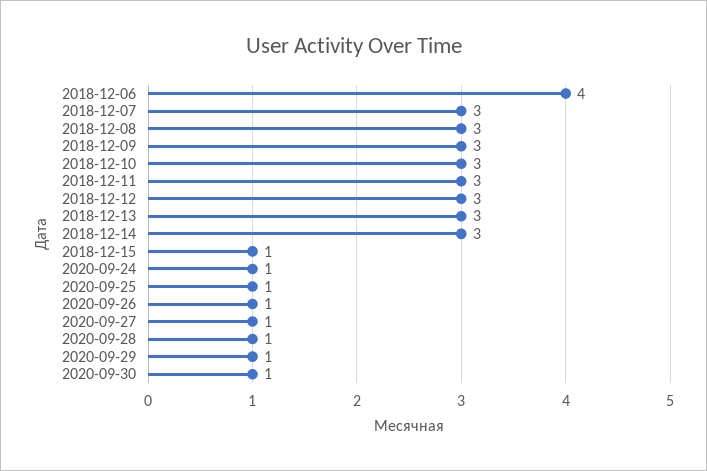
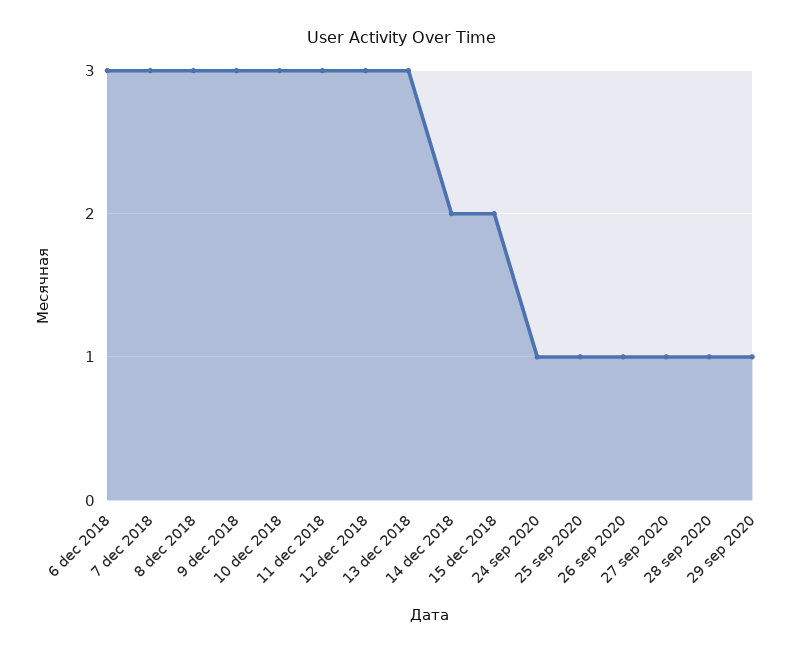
2018-12-06: 4 -> 3
2018-12-14: 3 -> 2
2018-12-15: 1 -> 2
2020-09-30: 1 -> none

